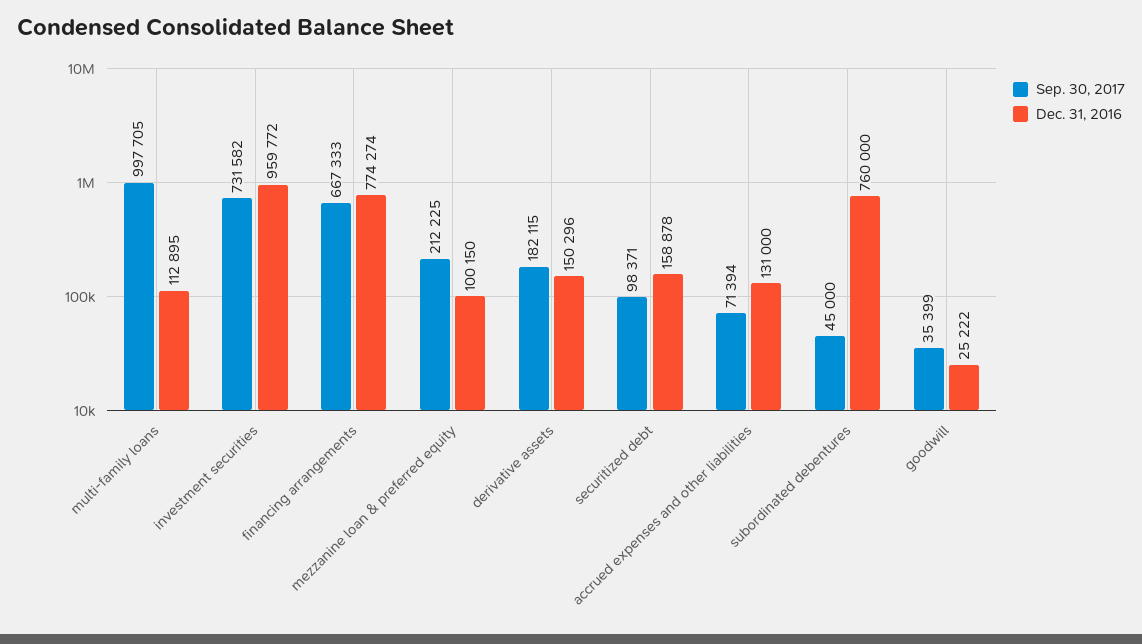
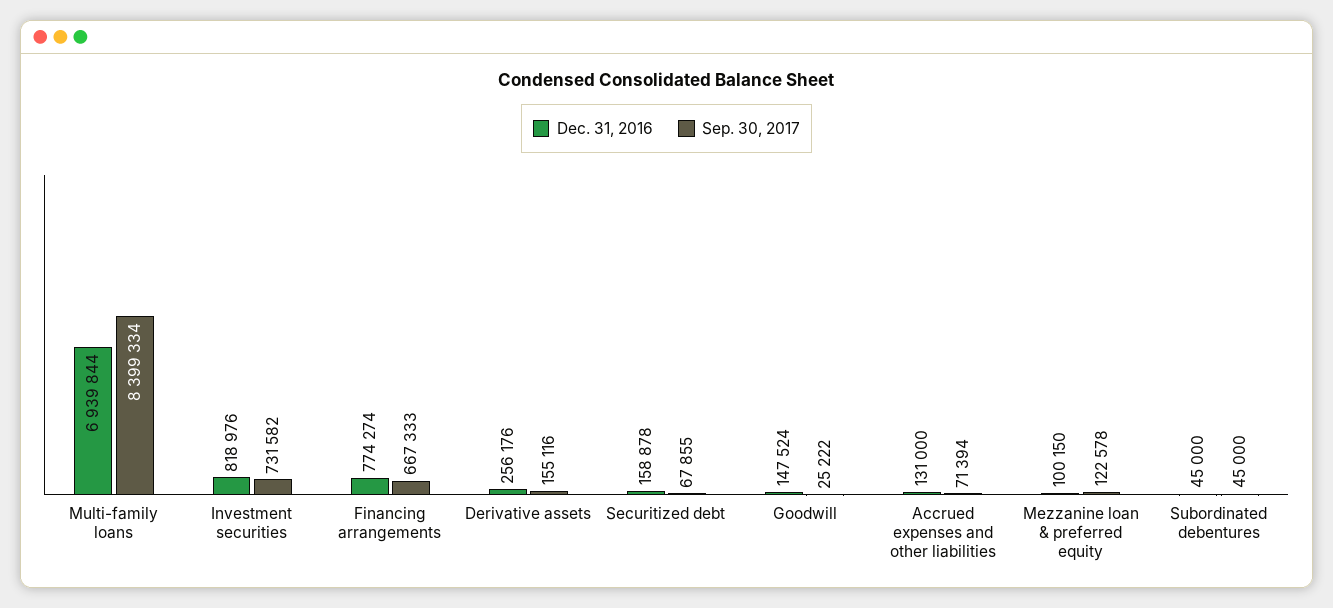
Sep. 30, 2017, multi-family loans: 997705 -> 8399334
Dec. 31, 2016, multi-family loans: 112895 -> 6939844
Dec. 31, 2016, investment securities: 959772 -> 818976
Sep. 30, 2017, mezzanine loan & preferred equity: 212225 -> 122578
Sep. 30, 2017, derivative assets: 182115 -> 155116
Dec. 31, 2016, derivative assets: 150296 -> 256176
Sep. 30, 2017, securitized debt: 98371 -> 67855
Dec. 31, 2016, subordinated debentures: 760000 -> 45000
Sep. 30, 2017, goodwill: 35399 -> 25222
Dec. 31, 2016, goodwill: 25222 -> 147524

